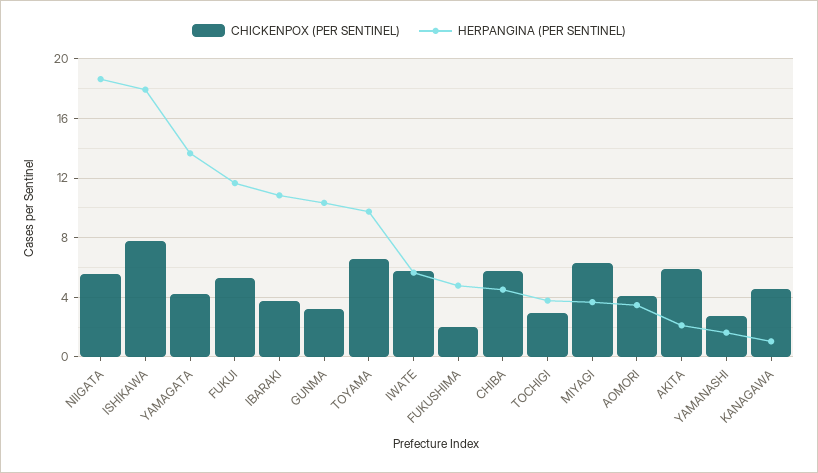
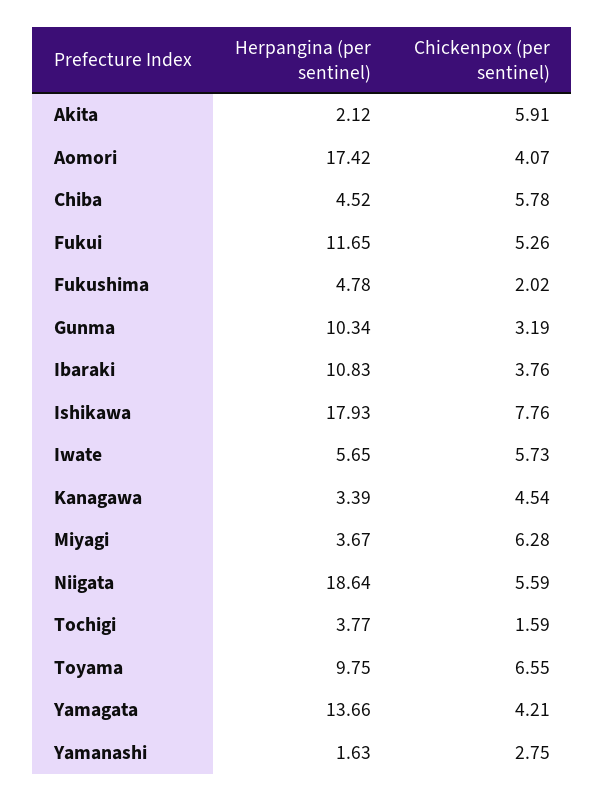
CHICKENPOX (PER SENTINEL), TOCHIGI: 3 -> 1.59
HERPANGINA (PER SENTINEL), AOMORI: 3.5 -> 17.42
HERPANGINA (PER SENTINEL), KANAGAWA: 1 -> 3.39

